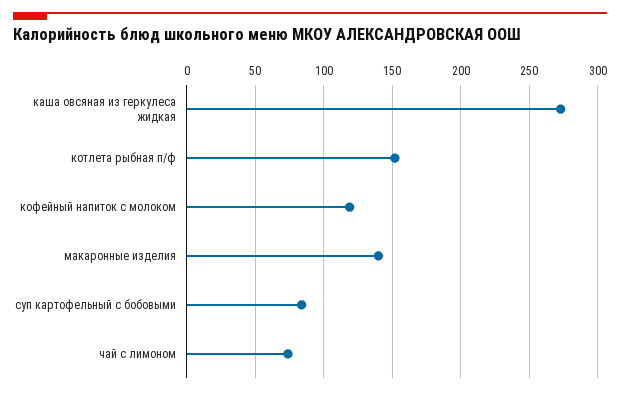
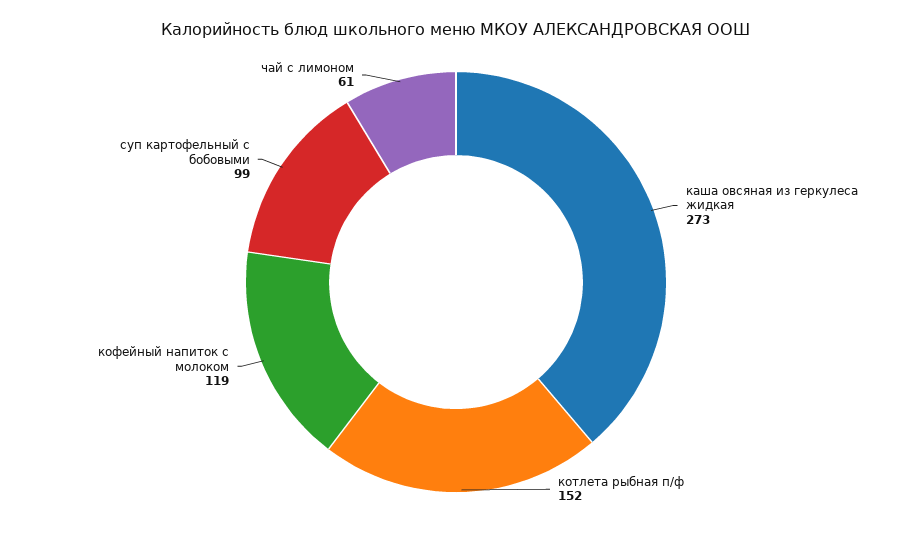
макаронные изделия: 140 -> none
суп картофельный с бобовыми: 85 -> 99
чай с лимоном: 75 -> 61

